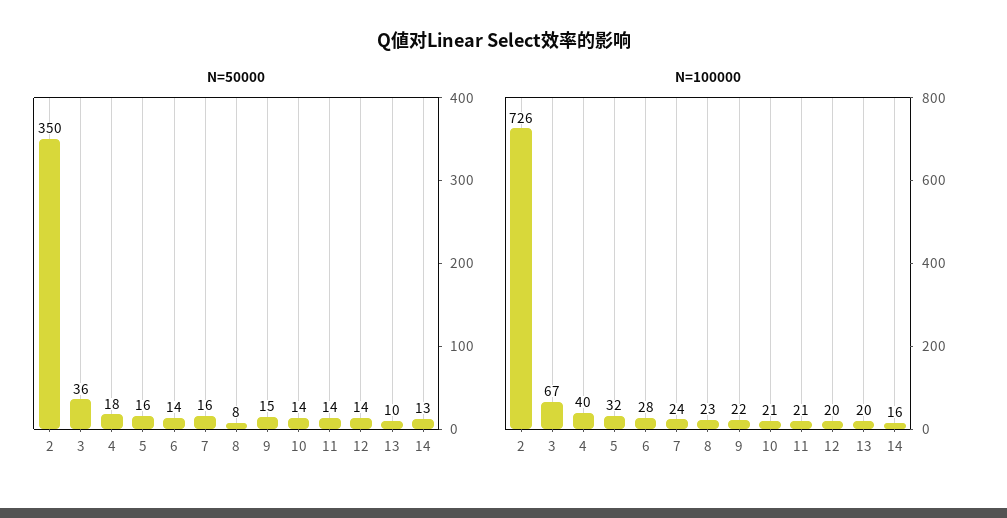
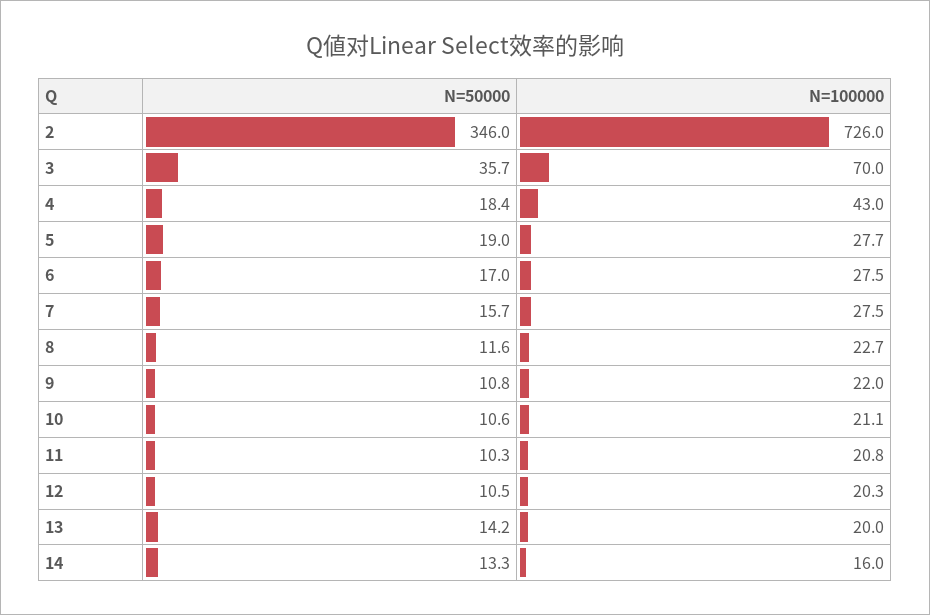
N=50000, 2: 350 -> 346
N=50000, 5: 16 -> 19
N=50000, 6: 14 -> 17
N=50000, 8: 8 -> 11.6
N=50000, 9: 15 -> 10.8
N=50000, 10: 14 -> 10.6
N=50000, 11: 14 -> 10.3
N=50000, 12: 14 -> 10.5
N=50000, 13: 10 -> 14.2
N=100000, 3: 67 -> 70
N=100000, 4: 40 -> 43
N=100000, 5: 32 -> 27.7
N=100000, 7: 24 -> 27.5

